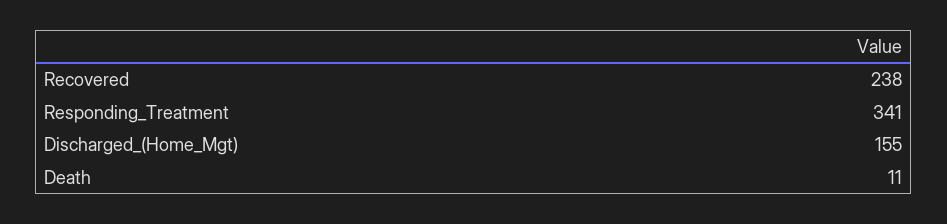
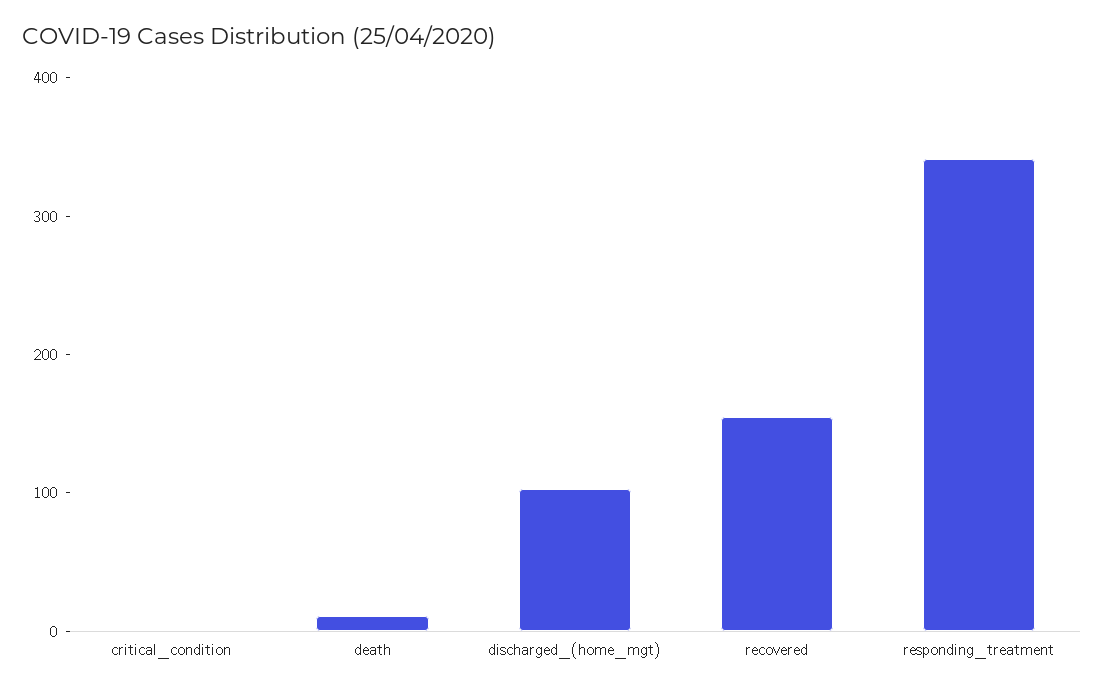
Recovered: 238 -> 160
Discharged_(Home_Mgt): 155 -> 100
critical_condition: none -> 0

